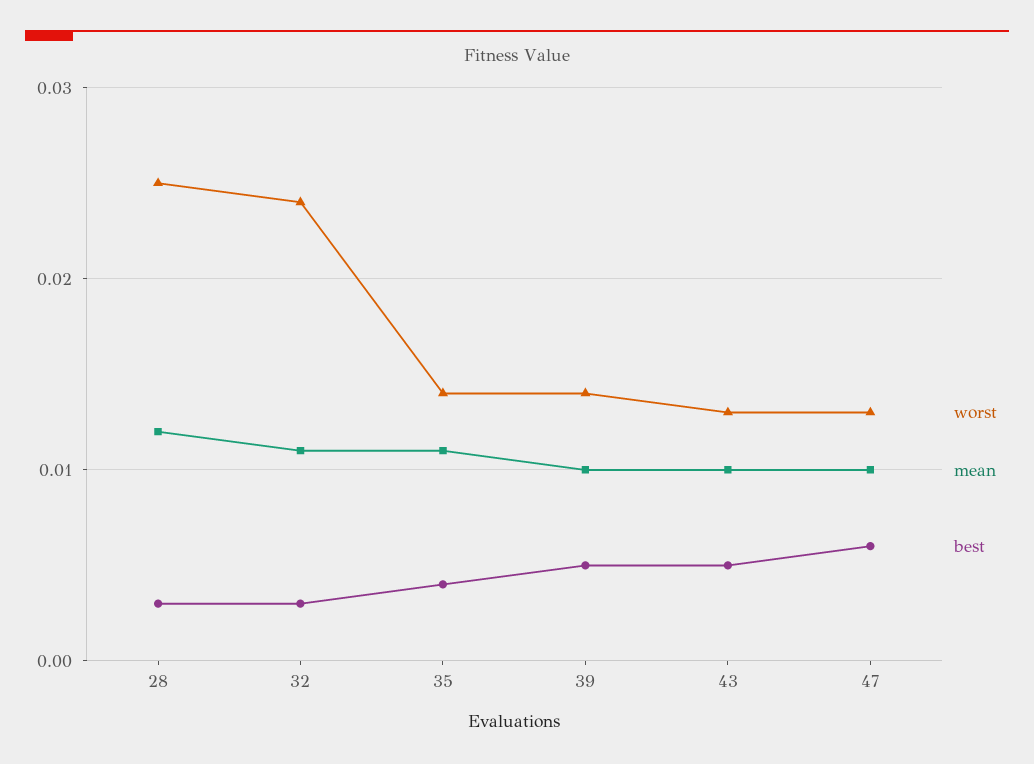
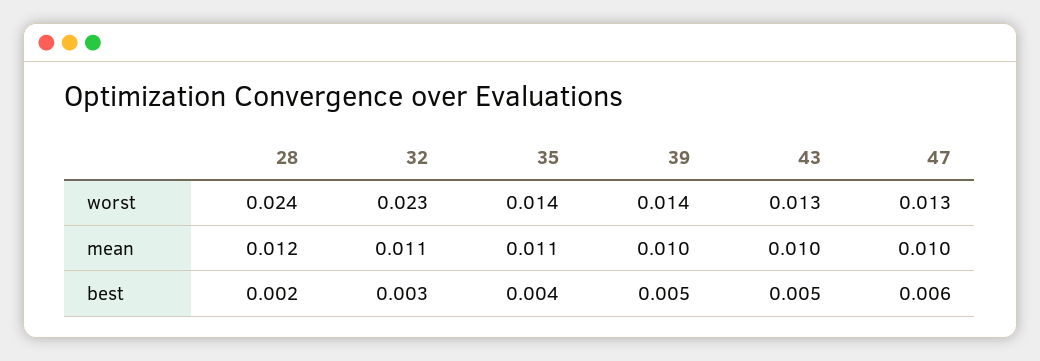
worst, 28: 0.025 -> 0.024
best, 28: 0.003 -> 0.002
worst, 32: 0.024 -> 0.023

